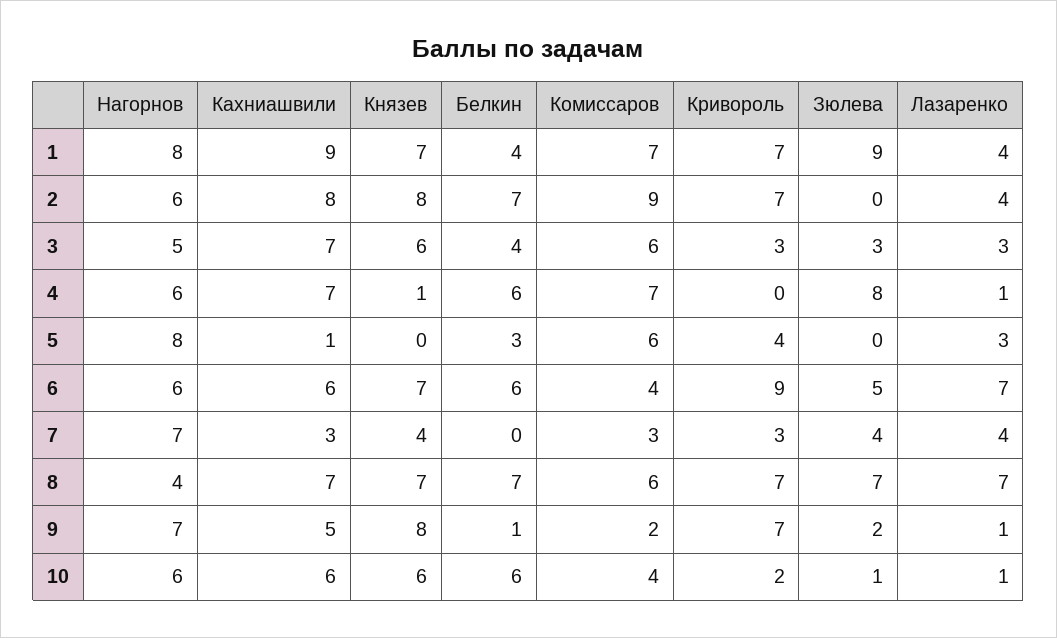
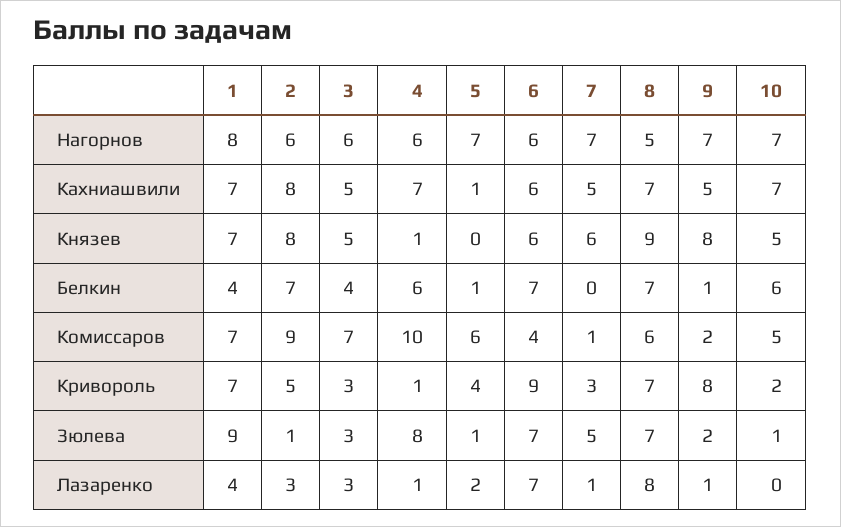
Кахниашвили, 1: 9 -> 7
Кривороль, 2: 7 -> 5
Зюлева, 2: 0 -> 1
Лазаренко, 2: 4 -> 3
Нагорнов, 3: 5 -> 6
Кахниашвили, 3: 7 -> 5
Князев, 3: 6 -> 5
Комиссаров, 3: 6 -> 7
Комиссаров, 4: 7 -> 10
Кривороль, 4: 0 -> 1
Нагорнов, 5: 8 -> 7
Белкин, 5: 3 -> 1
Зюлева, 5: 0 -> 1
Лазаренко, 5: 3 -> 2
Князев, 6: 7 -> 6
Белкин, 6: 6 -> 7
Зюлева, 6: 5 -> 7
Кахниашвили, 7: 3 -> 5
Князев, 7: 4 -> 6
Комиссаров, 7: 3 -> 1
Зюлева, 7: 4 -> 5
Лазаренко, 7: 4 -> 1
Нагорнов, 8: 4 -> 5
Князев, 8: 7 -> 9
Лазаренко, 8: 7 -> 8
Кривороль, 9: 7 -> 8
Нагорнов, 10: 6 -> 7
Кахниашвили, 10: 6 -> 7
Князев, 10: 6 -> 5
Комиссаров, 10: 4 -> 5
Лазаренко, 10: 1 -> 0

